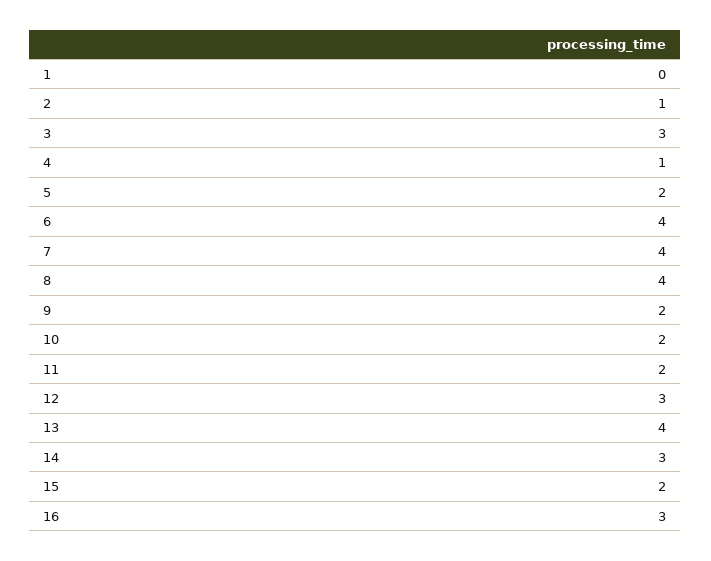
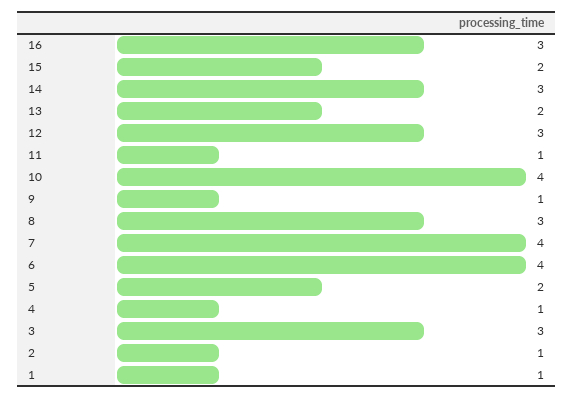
1: 0 -> 1
8: 4 -> 3
9: 2 -> 1
10: 2 -> 4
11: 2 -> 1
13: 4 -> 2

